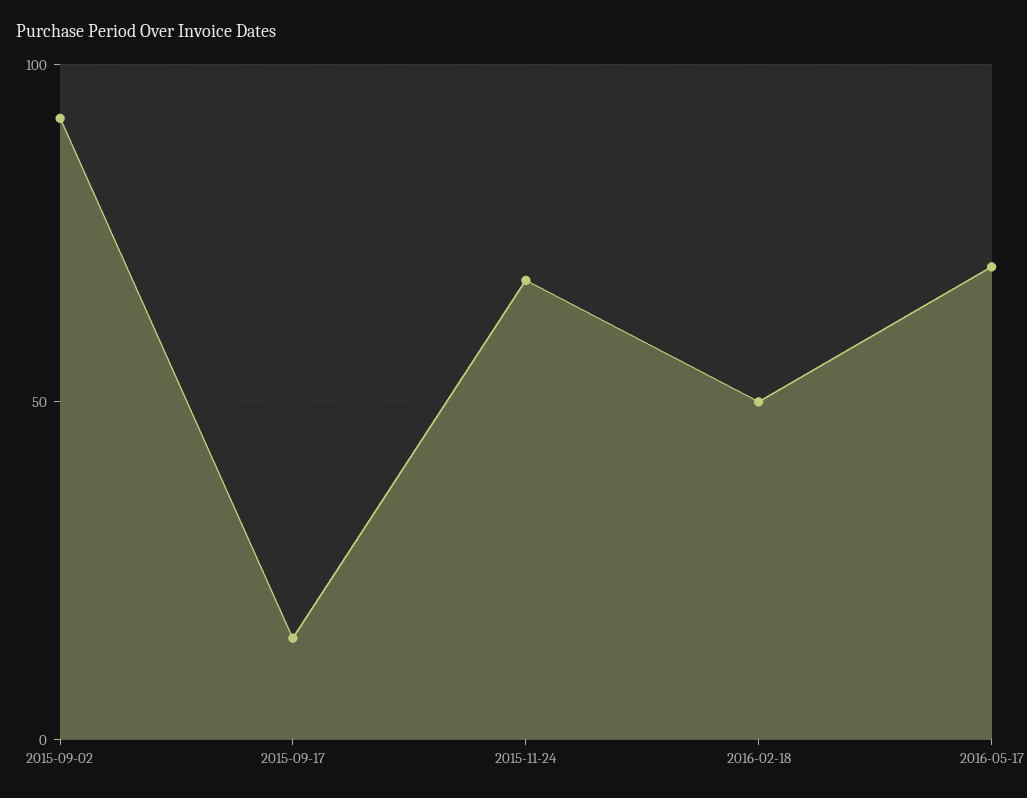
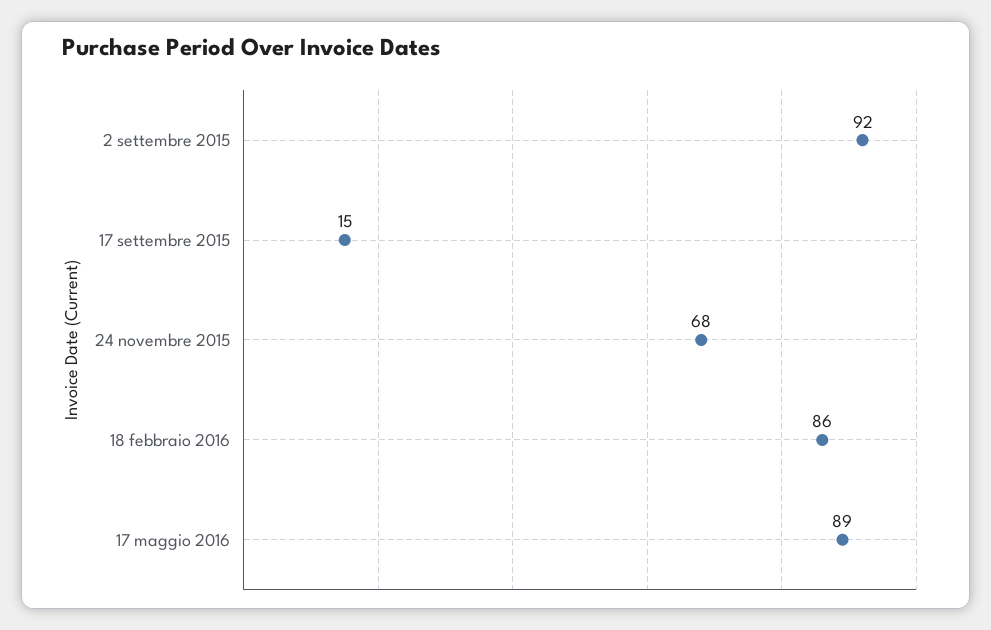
2016-02-18: 50 -> 86
2016-05-17: 70 -> 89

